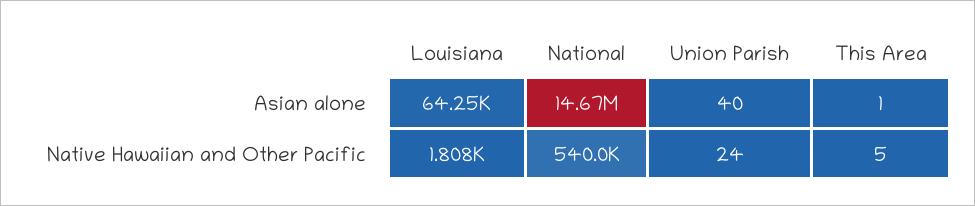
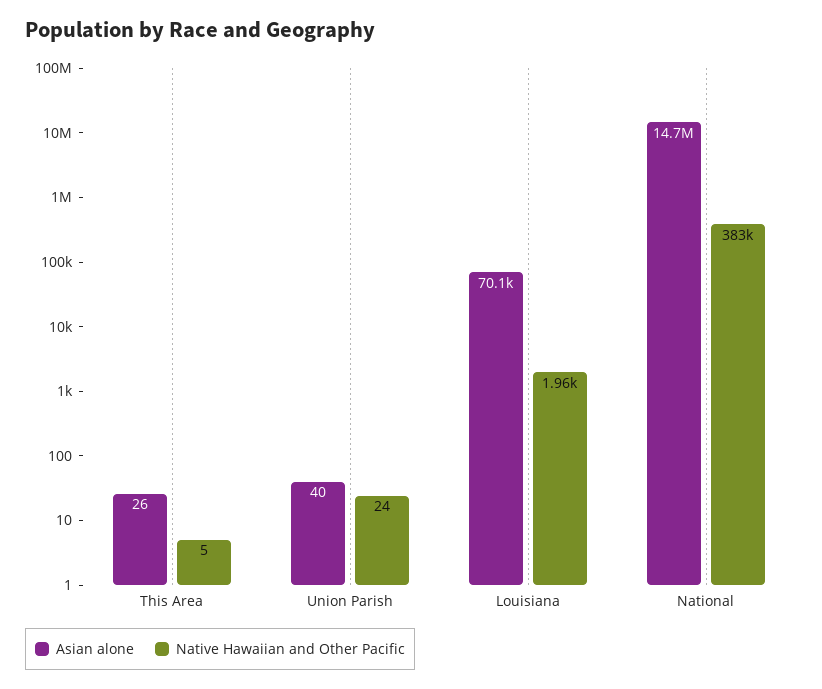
Asian alone, Louisiana: 64250 -> 70100
Asian alone, This Area: 1 -> 26
Native Hawaiian and Other Pacific, Louisiana: 1808 -> 1960
Native Hawaiian and Other Pacific, National: 540000 -> 383000

